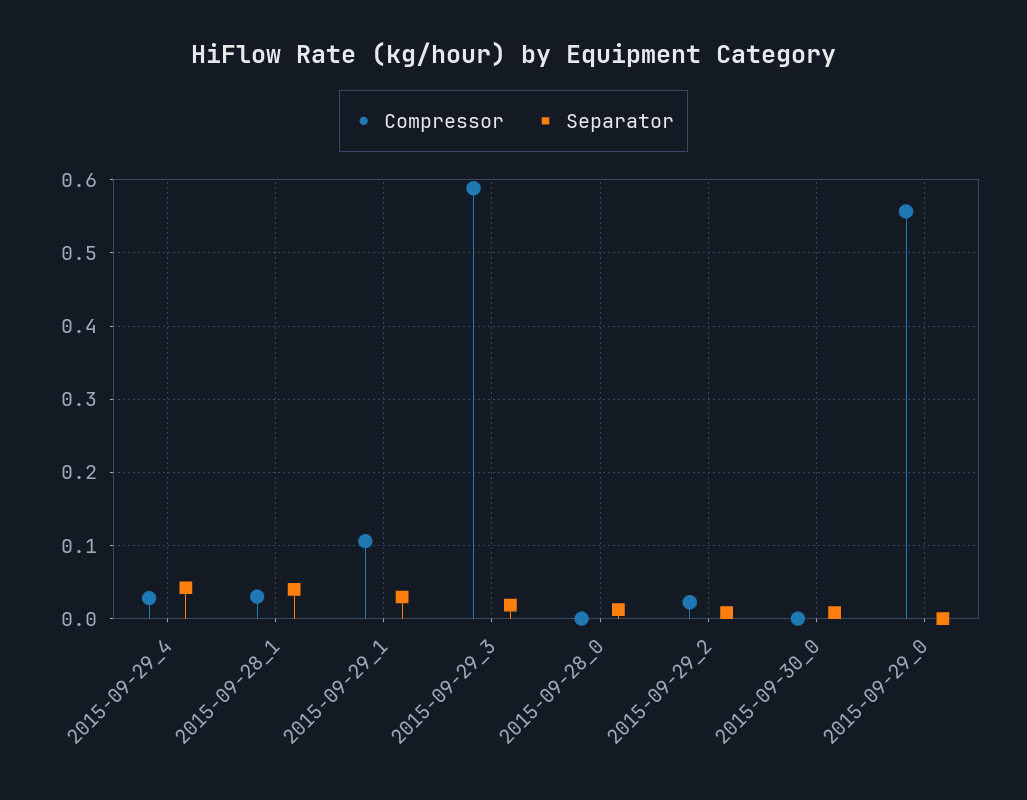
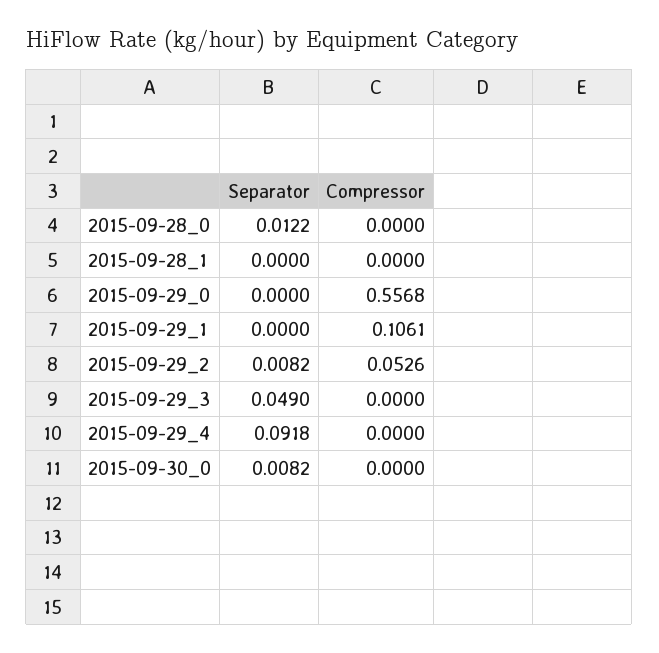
Compressor, 2015-09-29_4: 0.03 -> 0
Separator, 2015-09-29_4: 0.04 -> 0.0918
Compressor, 2015-09-28_1: 0.03 -> 0
Separator, 2015-09-28_1: 0.04 -> 0
Separator, 2015-09-29_1: 0.03 -> 0
Compressor, 2015-09-29_3: 0.59 -> 0
Separator, 2015-09-29_3: 0.02 -> 0.049
Compressor, 2015-09-29_2: 0.02 -> 0.0526

